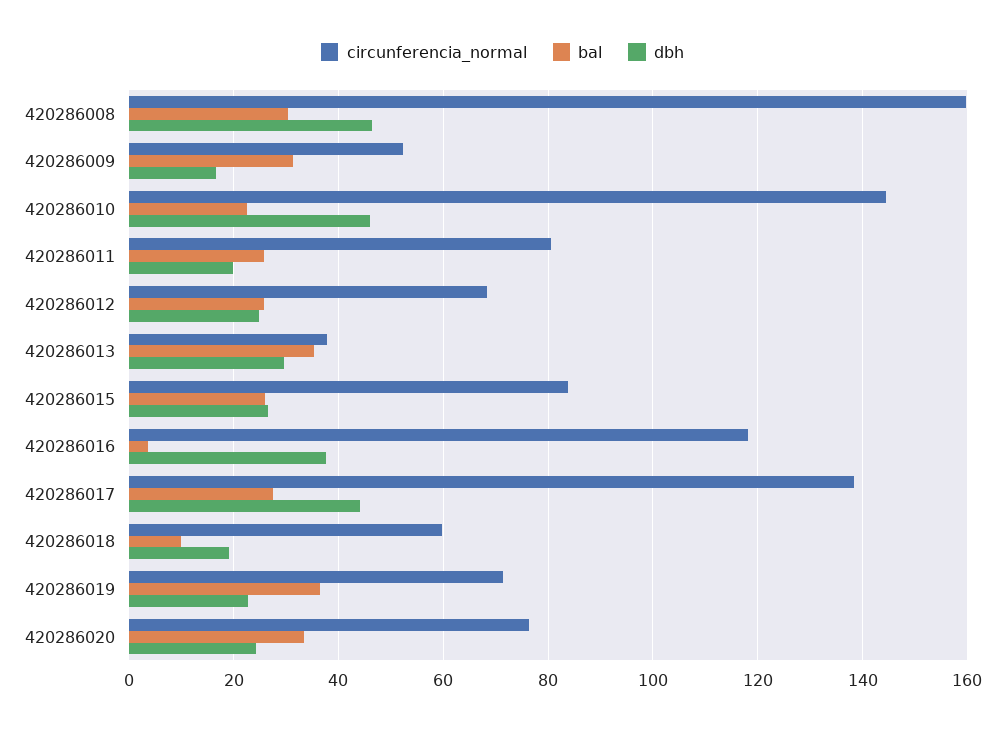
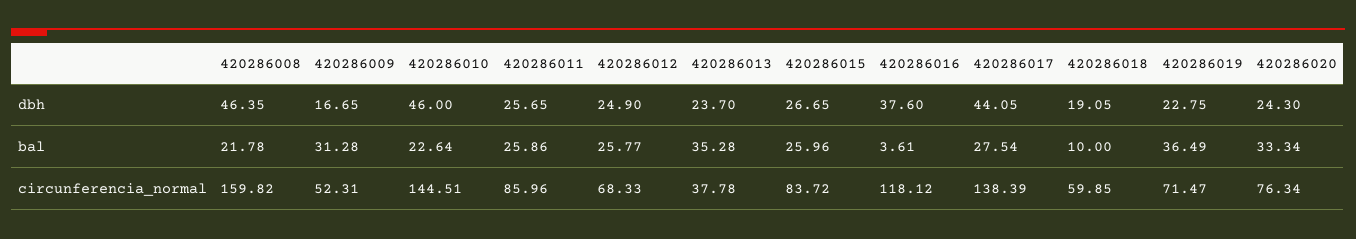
bal, 420286008: 30 -> 21.78
circunferencia_normal, 420286011: 80 -> 85.96
dbh, 420286011: 20 -> 25.65
dbh, 420286013: 30 -> 23.7

